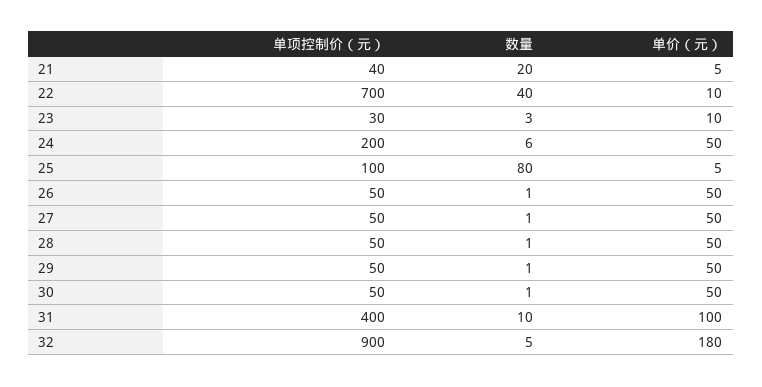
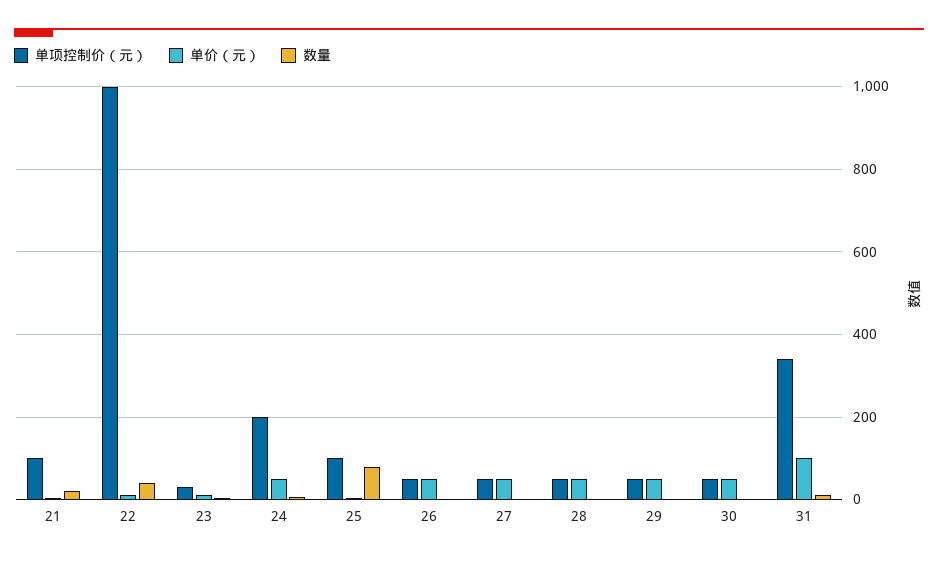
单项控制价（元）, 21: 40 -> 100
单项控制价（元）, 22: 700 -> 1000
单项控制价（元）, 31: 400 -> 340
单项控制价（元）, 32: 900 -> none
数量, 32: 5 -> none
单价（元）, 32: 180 -> none

